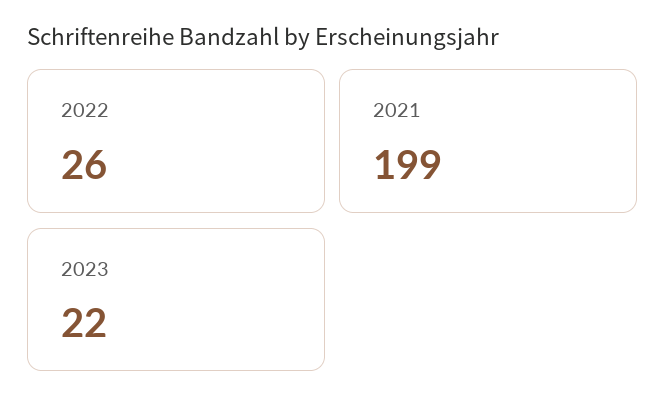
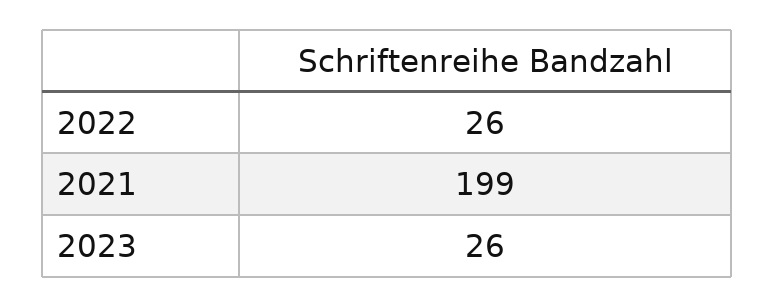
2023: 22 -> 26

